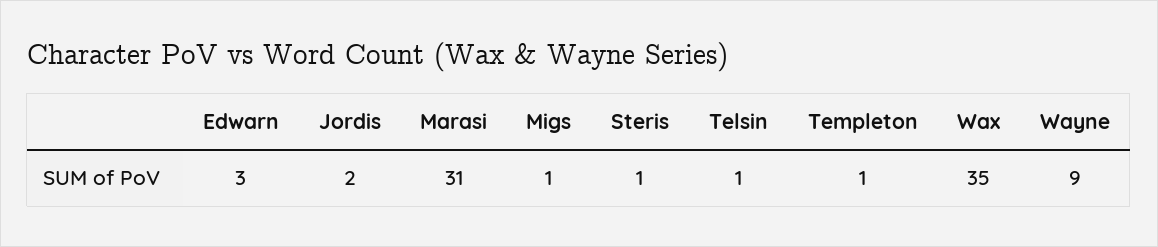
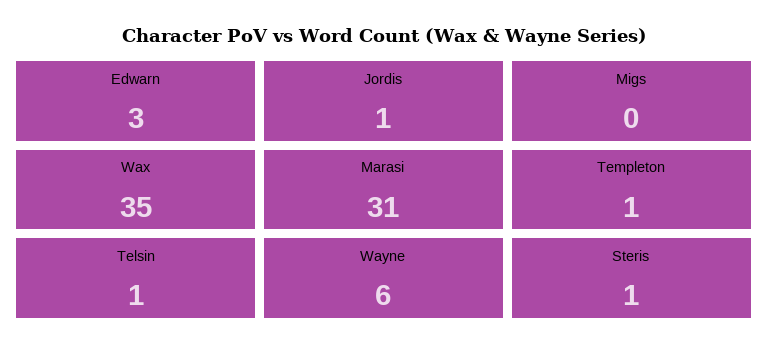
Jordis: 2 -> 1
Migs: 1 -> 0
Wayne: 9 -> 6

